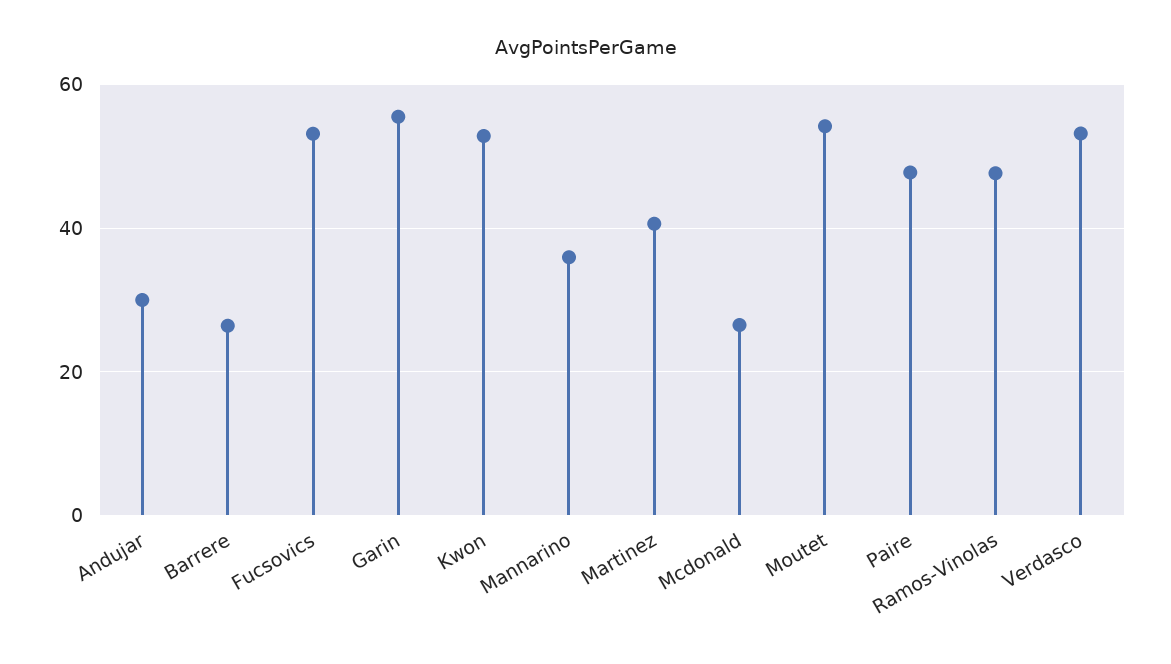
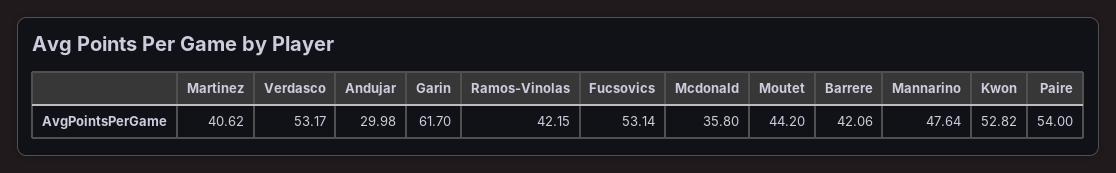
Barrere: 26 -> 42.06
Garin: 56 -> 61.7
Mannarino: 36 -> 47.64
Mcdonald: 26 -> 35.8
Moutet: 54 -> 44.2
Paire: 48 -> 54
Ramos-Vinolas: 48 -> 42.15

